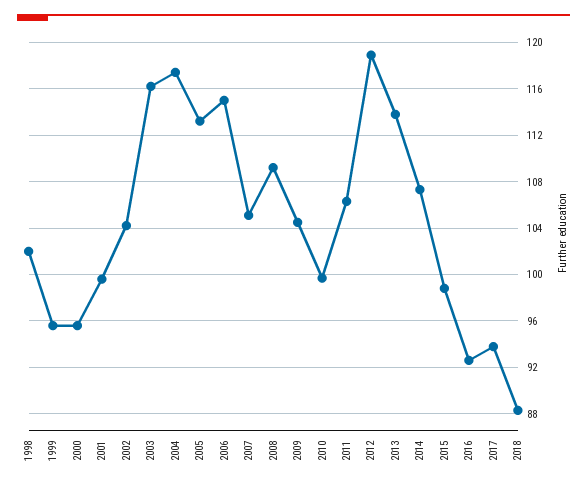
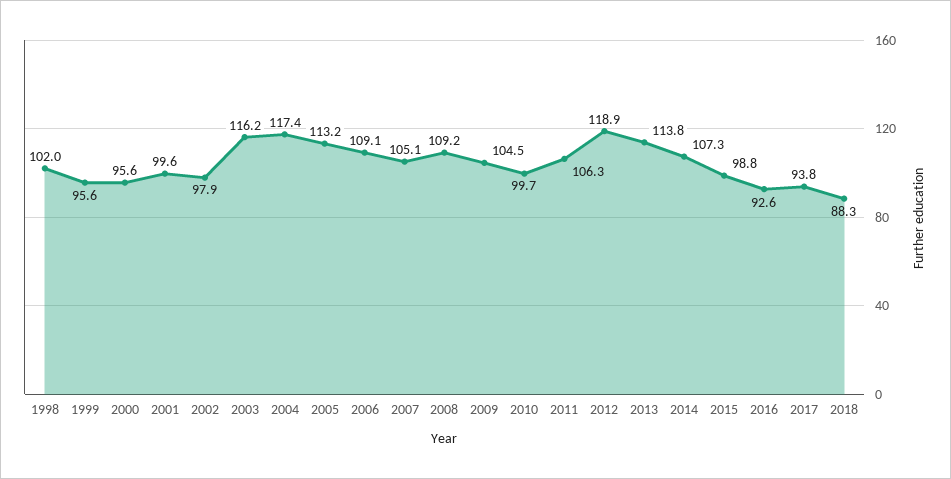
2002: 104 -> 97.9
2006: 115 -> 109.1

